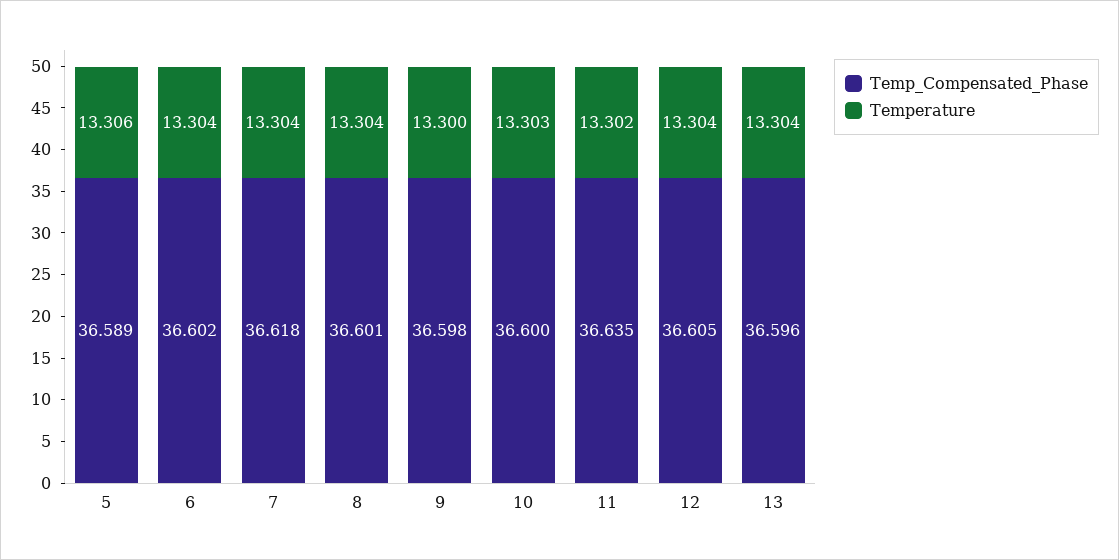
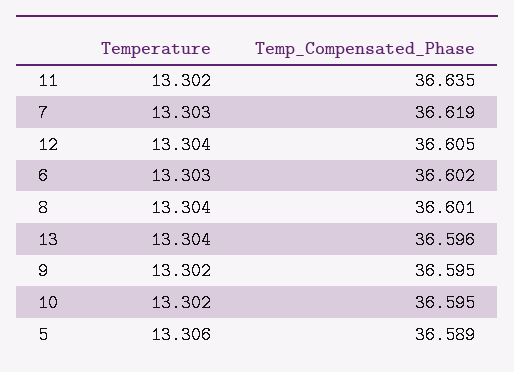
Temperature, 6: 13.304 -> 13.303
Temp_Compensated_Phase, 7: 36.618 -> 36.619
Temperature, 7: 13.304 -> 13.303
Temp_Compensated_Phase, 9: 36.598 -> 36.595
Temperature, 9: 13.3 -> 13.302
Temp_Compensated_Phase, 10: 36.6 -> 36.595
Temperature, 10: 13.303 -> 13.302

